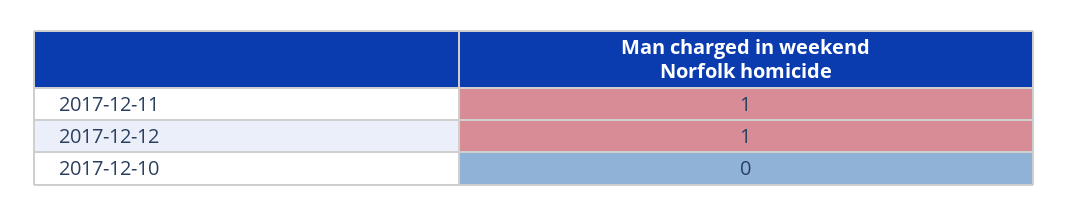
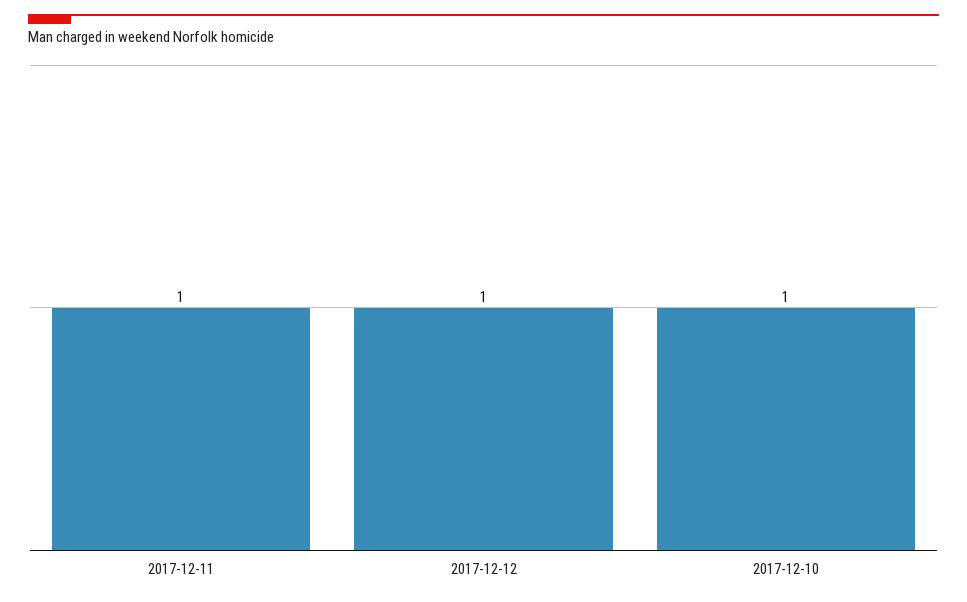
2017-12-10: 0 -> 1

